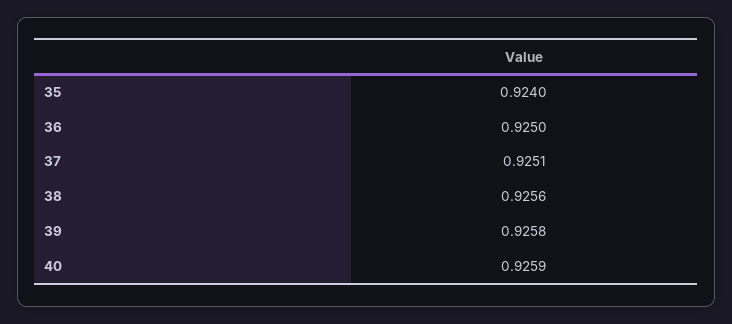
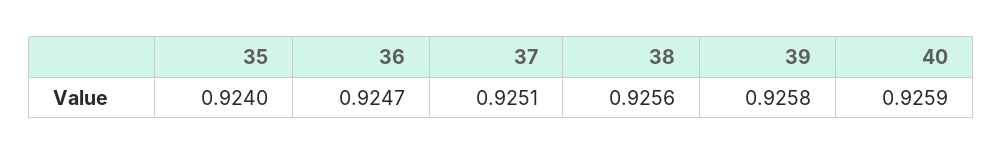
36: 0.925 -> 0.9247

